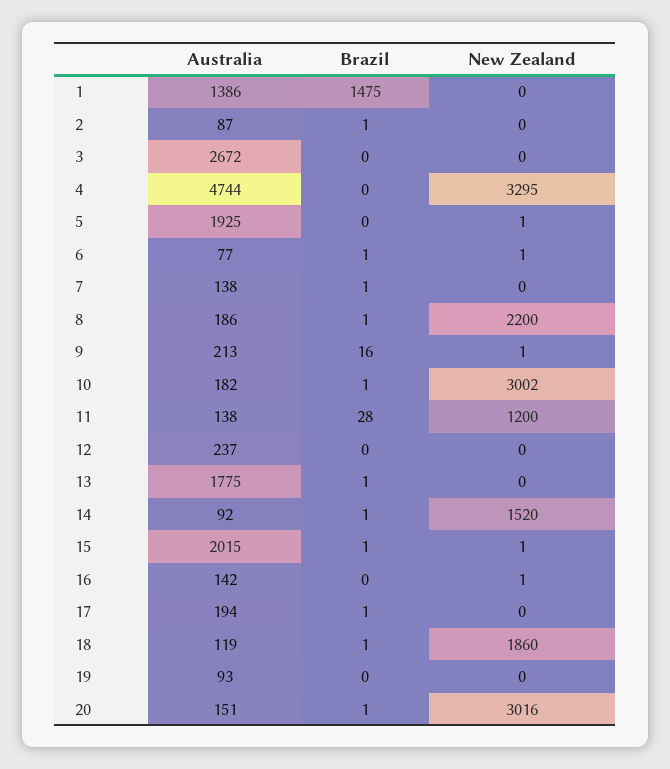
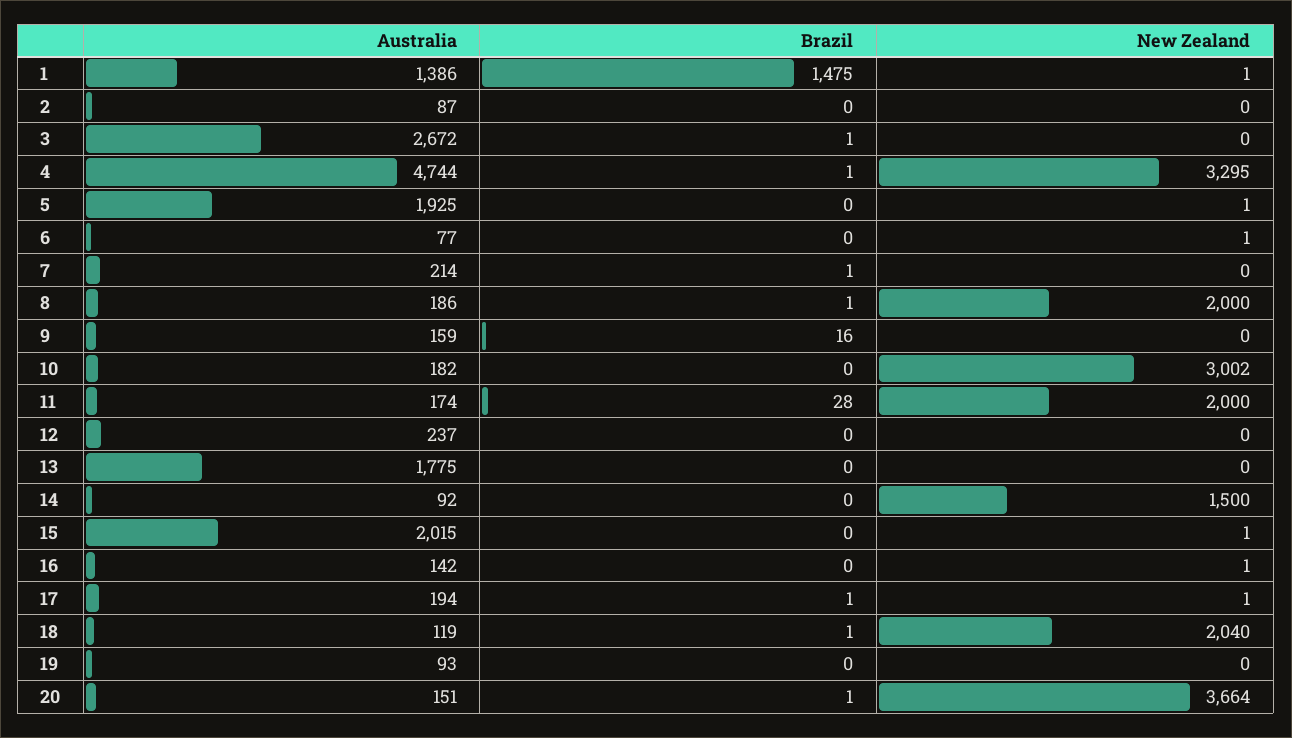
New Zealand, 1: 0 -> 1
Brazil, 2: 1 -> 0
Brazil, 3: 0 -> 1
Brazil, 4: 0 -> 1
Brazil, 6: 1 -> 0
Australia, 7: 138 -> 214
New Zealand, 8: 2200 -> 2000
Australia, 9: 213 -> 159
New Zealand, 9: 1 -> 0
Brazil, 10: 1 -> 0
Australia, 11: 138 -> 174
New Zealand, 11: 1200 -> 2000
Brazil, 13: 1 -> 0
Brazil, 14: 1 -> 0
New Zealand, 14: 1520 -> 1500
Brazil, 15: 1 -> 0
New Zealand, 17: 0 -> 1
New Zealand, 18: 1860 -> 2040
New Zealand, 20: 3016 -> 3664

